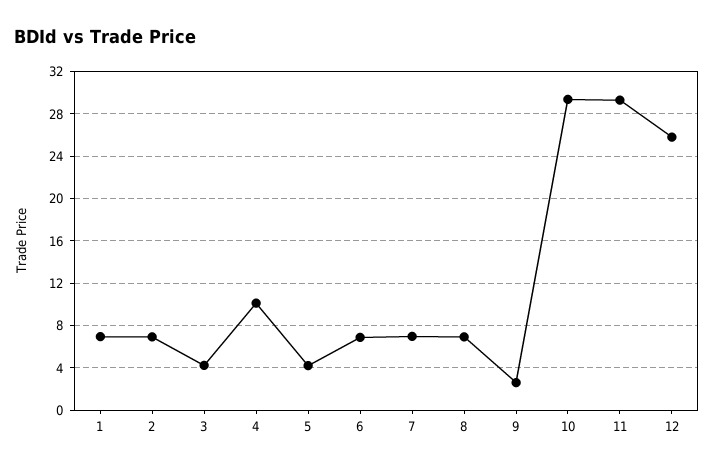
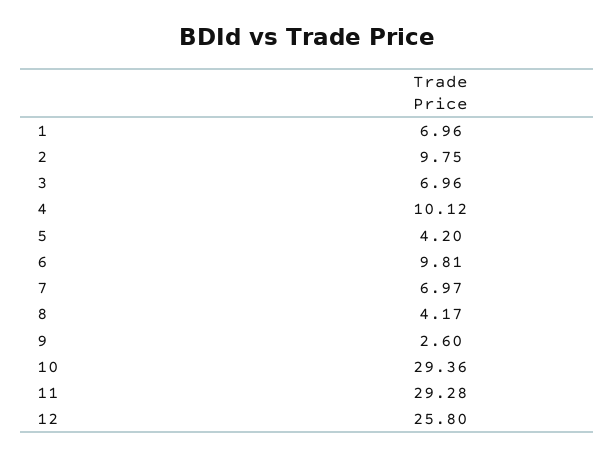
2: 7 -> 9.75
3: 4 -> 6.96
6: 7 -> 9.81
8: 7 -> 4.17

